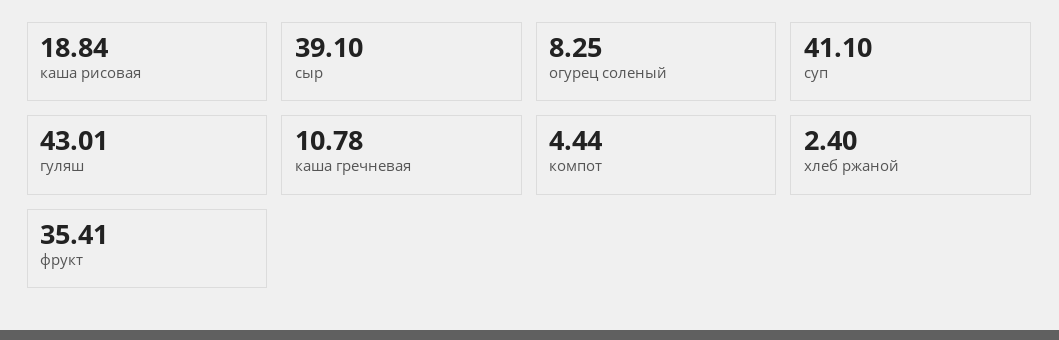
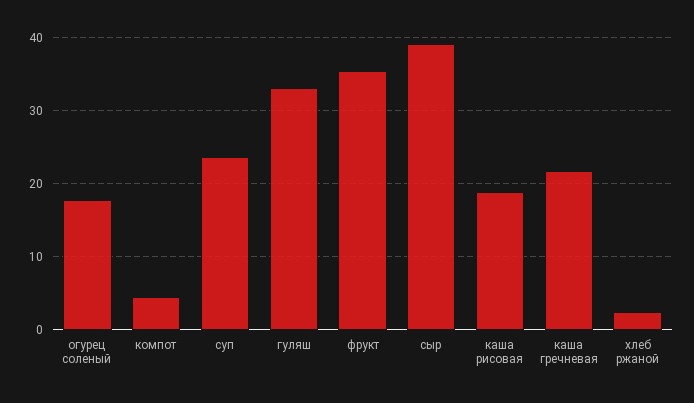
огурец соленый: 8.25 -> 18
суп: 41.1 -> 24
гуляш: 43.01 -> 33
каша гречневая: 10.78 -> 22

